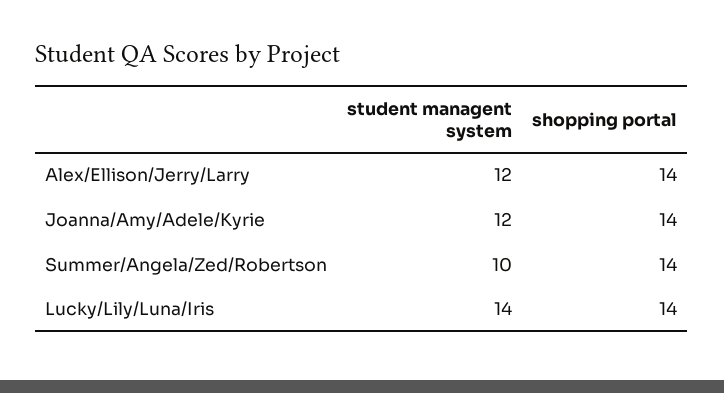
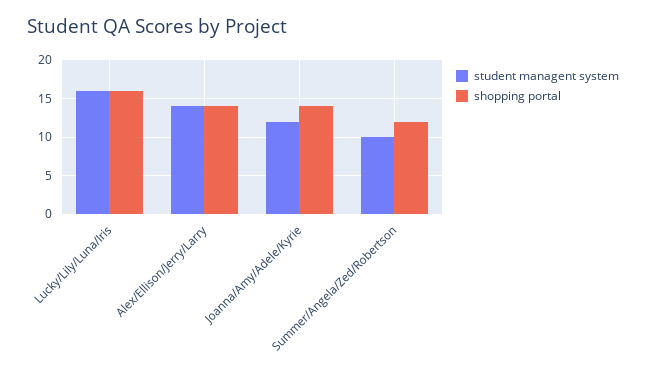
student managent system, Alex/Ellison/Jerry/Larry: 12 -> 14
shopping portal, Summer/Angela/Zed/Robertson: 14 -> 12
student managent system, Lucky/Lily/Luna/Iris: 14 -> 16
shopping portal, Lucky/Lily/Luna/Iris: 14 -> 16

